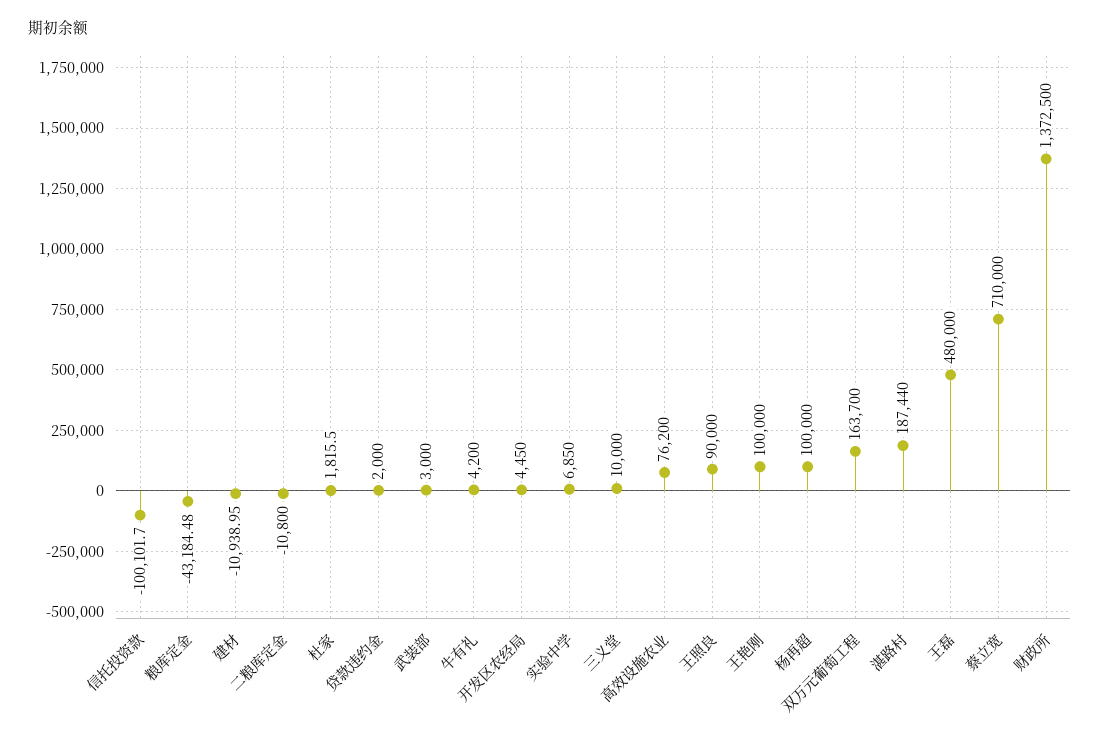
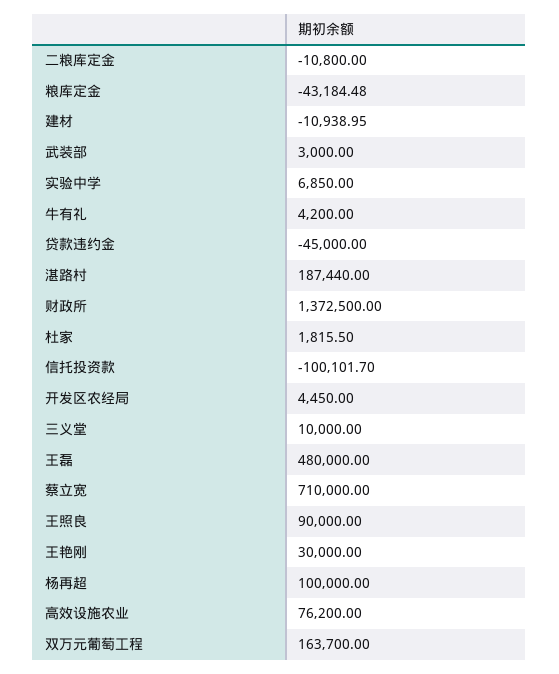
贷款违约金: 2000 -> -45000
王艳刚: 100000 -> 30000

